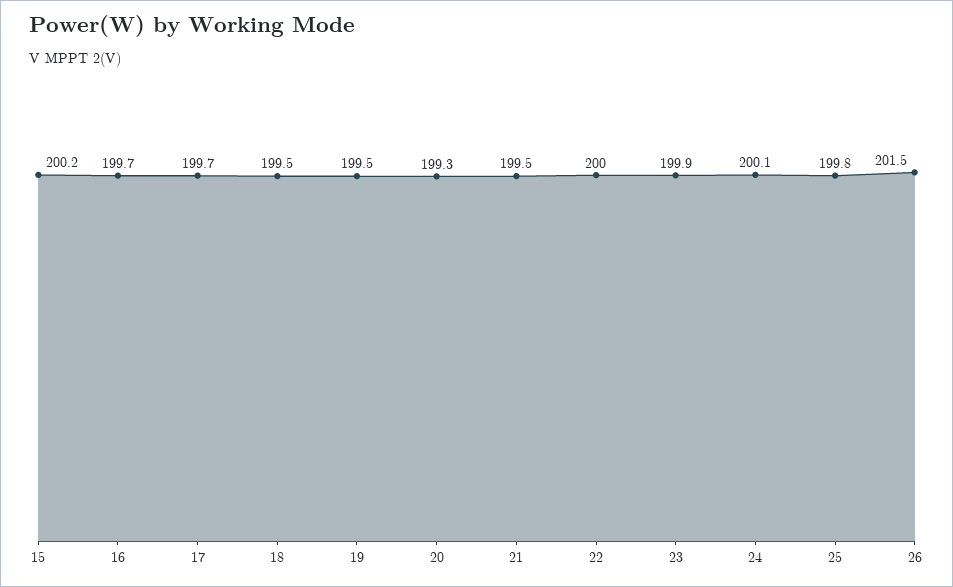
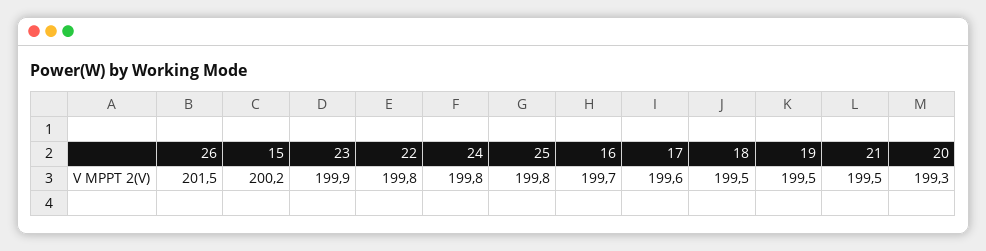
17: 199.7 -> 199.6
22: 200 -> 199.8
24: 200.1 -> 199.8

